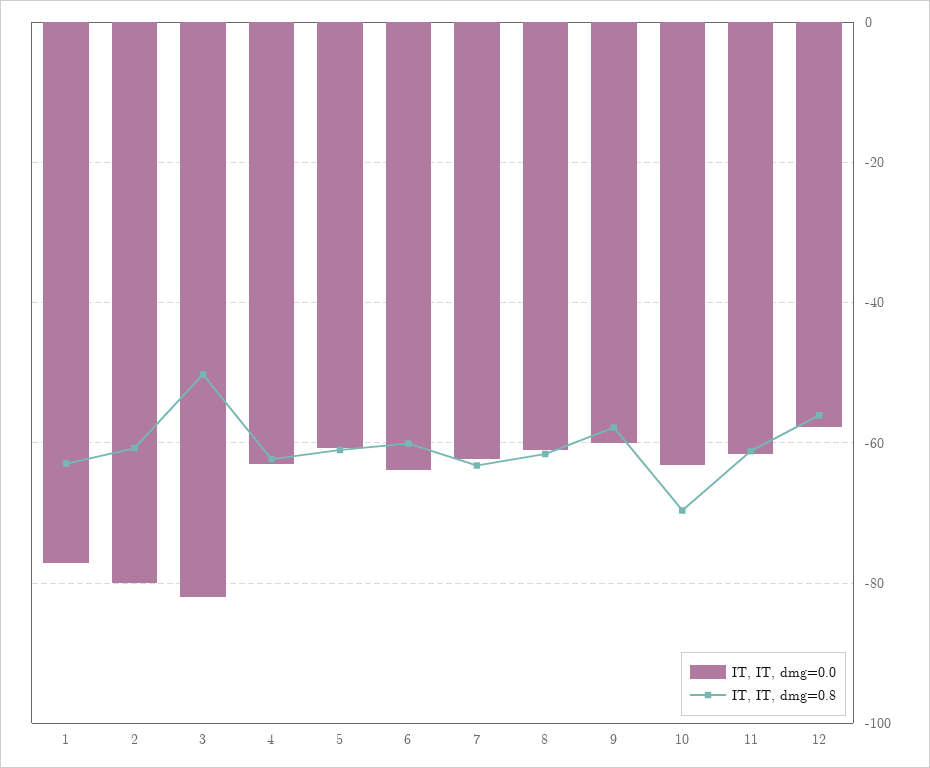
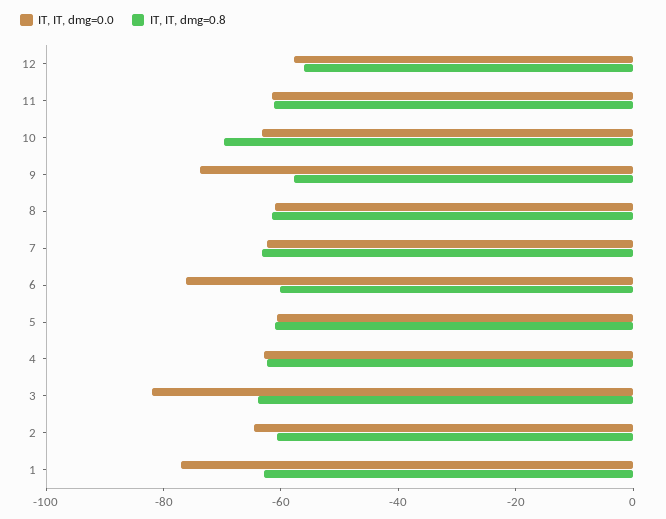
IT, IT, dmg=0.0, 2: -80 -> -65
IT, IT, dmg=0.8, 3: -50 -> -65
IT, IT, dmg=0.0, 6: -64 -> -75
IT, IT, dmg=0.0, 9: -60 -> -75

